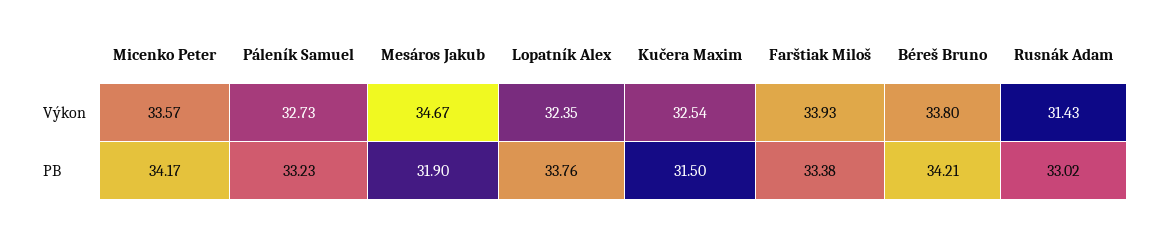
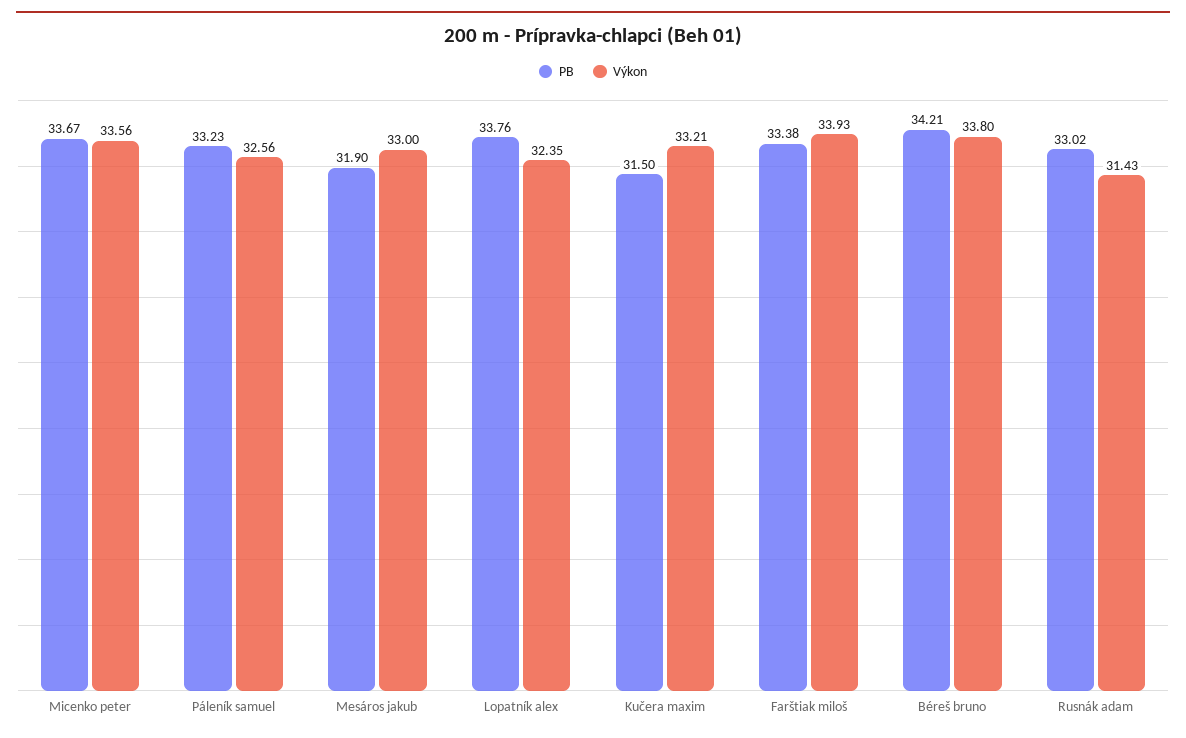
Výkon, Micenko Peter: 33.57 -> 33.56
Výkon, Páleník Samuel: 32.73 -> 32.56
Výkon, Mesáros Jakub: 34.67 -> 33
Výkon, Kučera Maxim: 32.54 -> 33.21
PB, Micenko Peter: 34.17 -> 33.67

